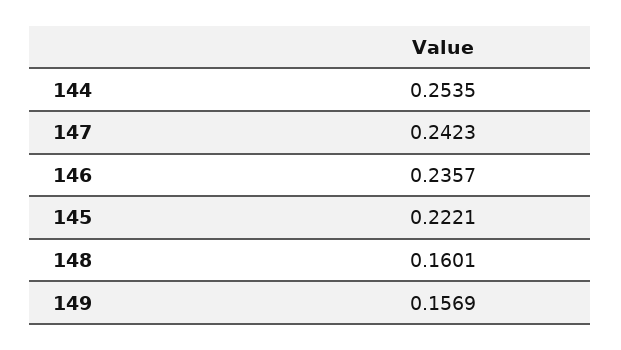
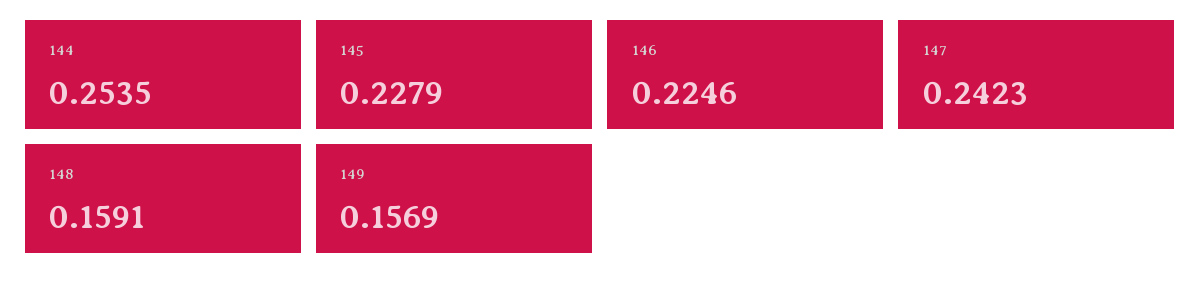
146: 0.2357 -> 0.2246
145: 0.2221 -> 0.2279
148: 0.1601 -> 0.1591

